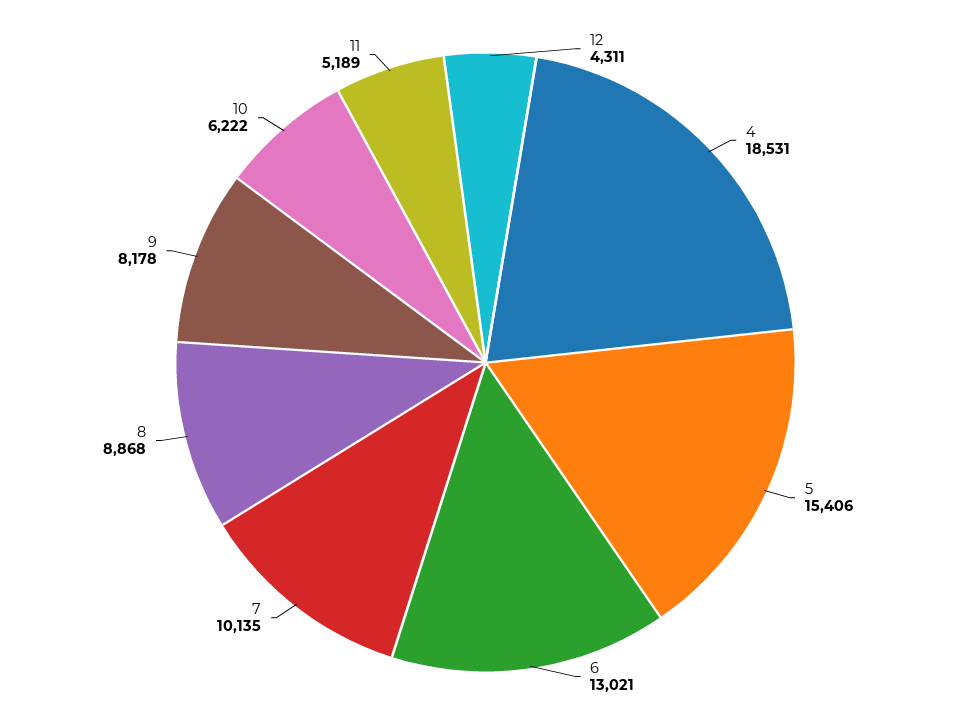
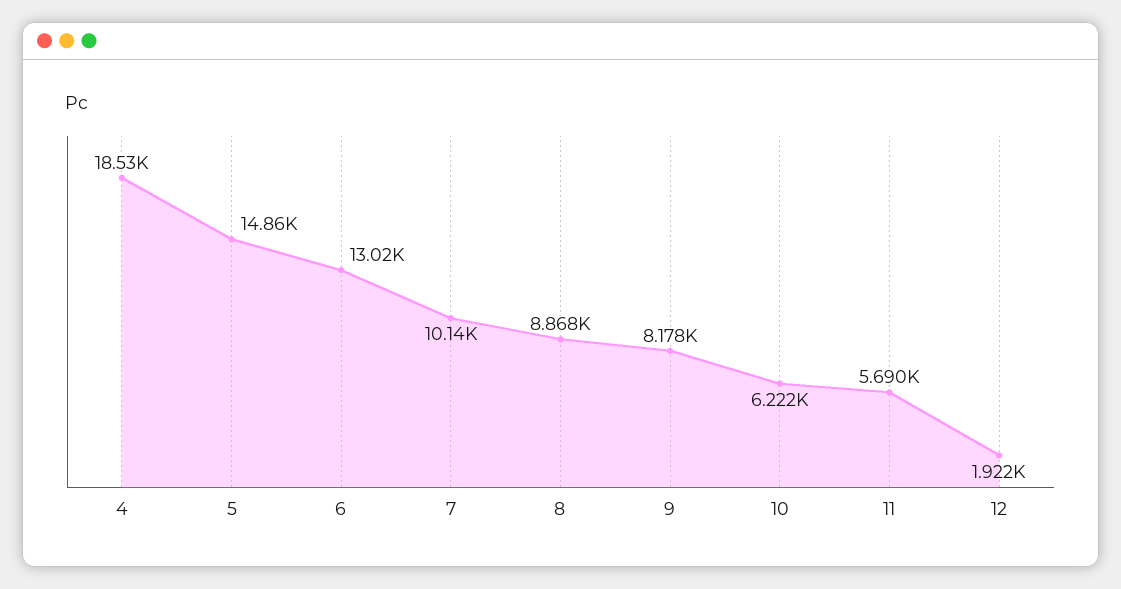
12: 4311 -> 1922
5: 15406 -> 14860
11: 5189 -> 5690

